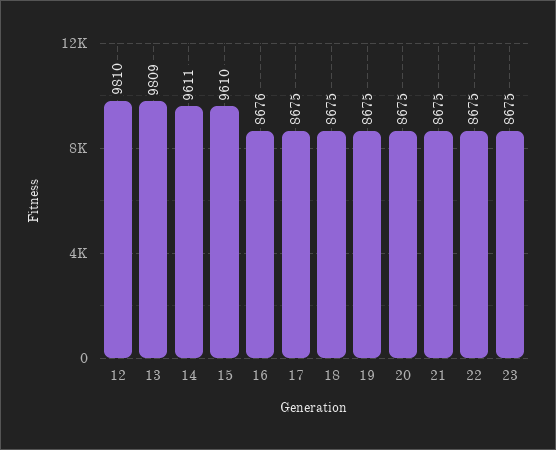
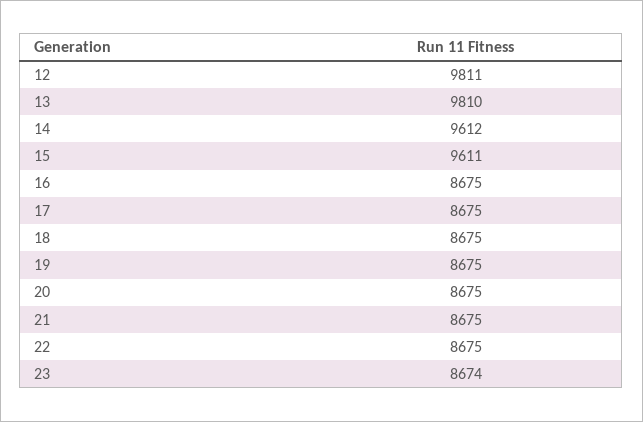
12: 9810 -> 9811
13: 9809 -> 9810
14: 9611 -> 9612
15: 9610 -> 9611
16: 8676 -> 8675
23: 8675 -> 8674

